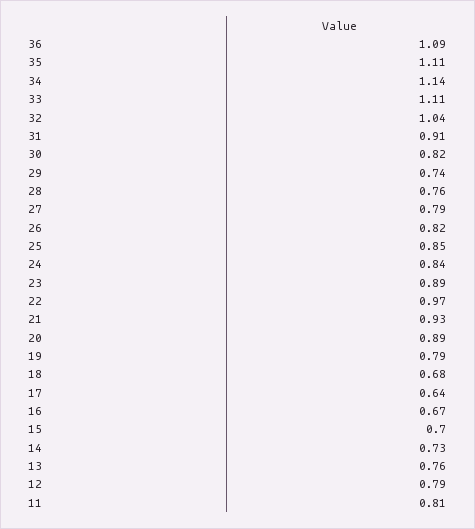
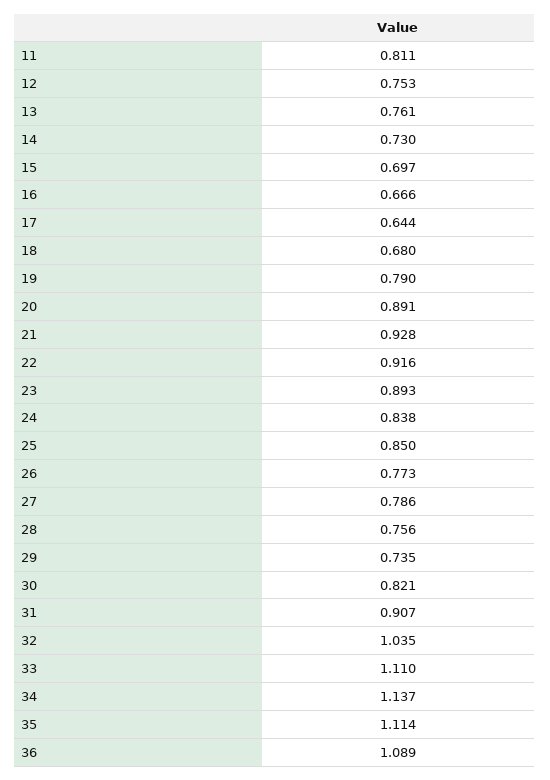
26: 0.82 -> 0.773
22: 0.97 -> 0.916
12: 0.79 -> 0.753

